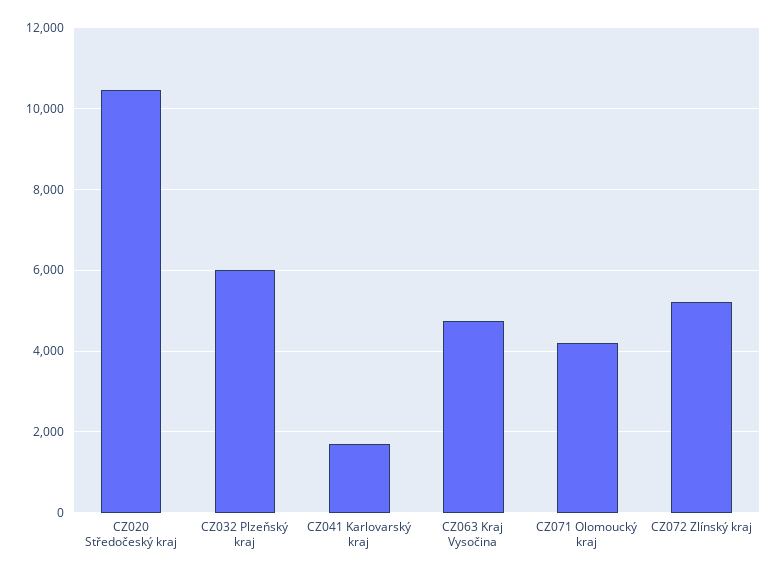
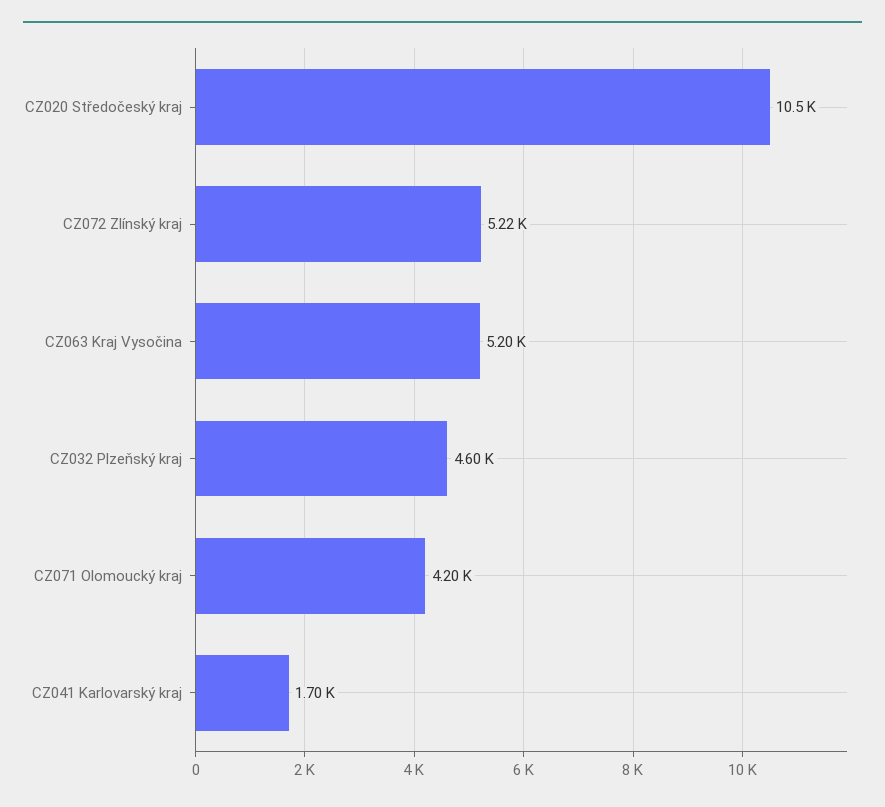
CZ032 Plzeňský kraj: 6000 -> 4600
CZ063 Kraj Vysočina: 4800 -> 5200

